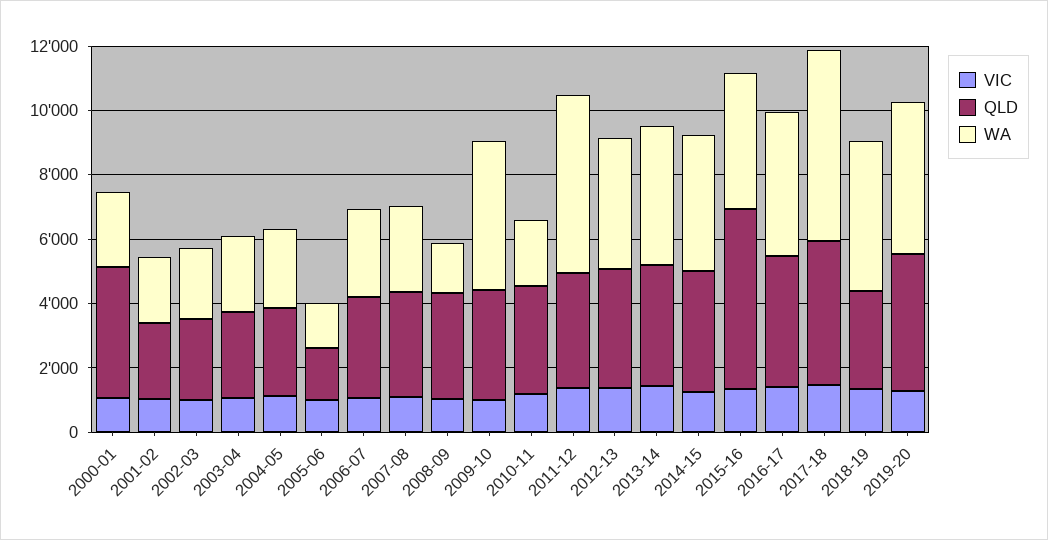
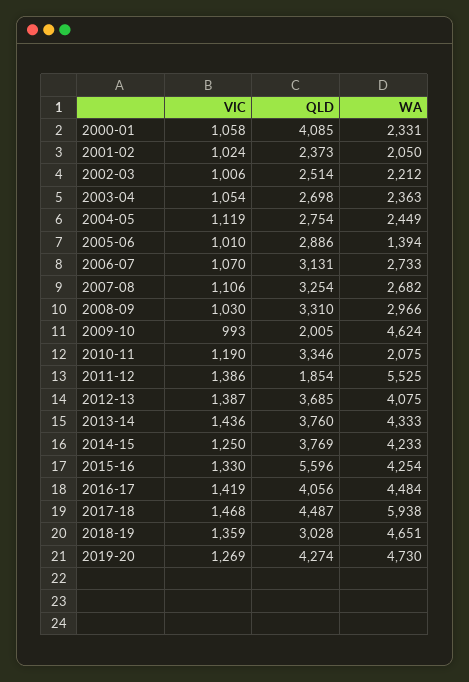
QLD, 2005-06: 1500 -> 2886
WA, 2008-09: 1500 -> 2966
QLD, 2009-10: 3500 -> 2005
QLD, 2011-12: 3500 -> 1854

